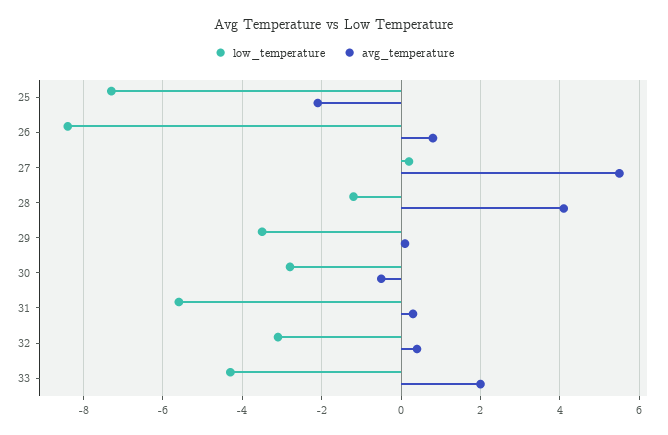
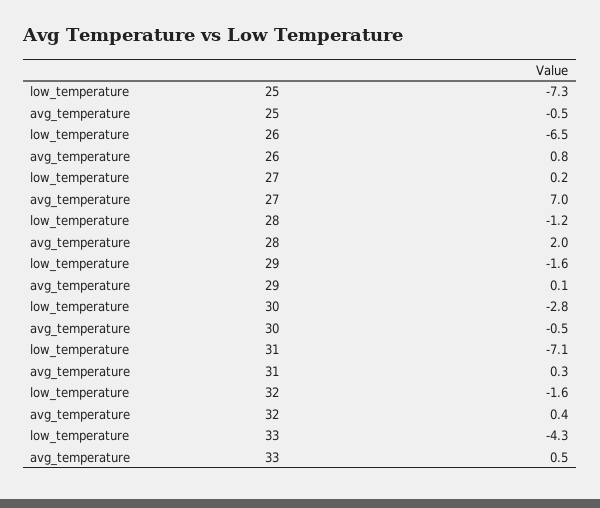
avg_temperature, 25: -2 -> -0.5
low_temperature, 26: -8.5 -> -6.5
avg_temperature, 27: 5.5 -> 7
avg_temperature, 28: 4 -> 2
low_temperature, 29: -3.5 -> -1.6
low_temperature, 31: -5.5 -> -7.1
low_temperature, 32: -3 -> -1.6
avg_temperature, 33: 2 -> 0.5

